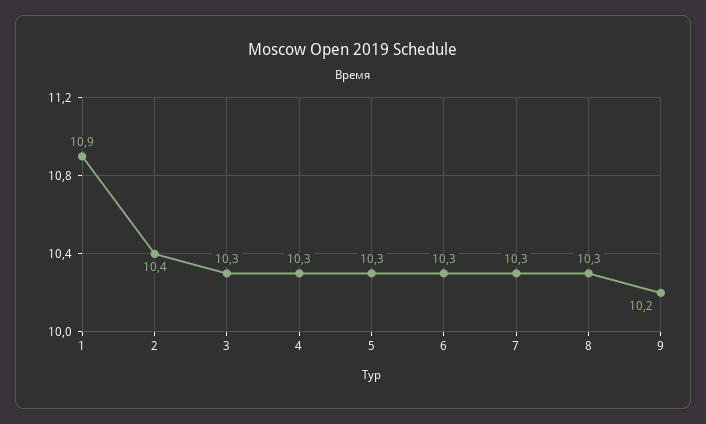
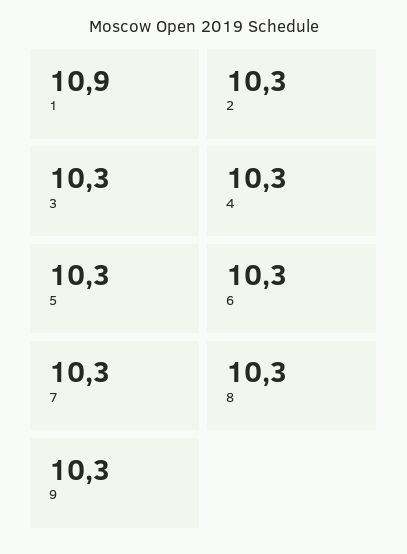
2: 10.4 -> 10.3
9: 10.2 -> 10.3

